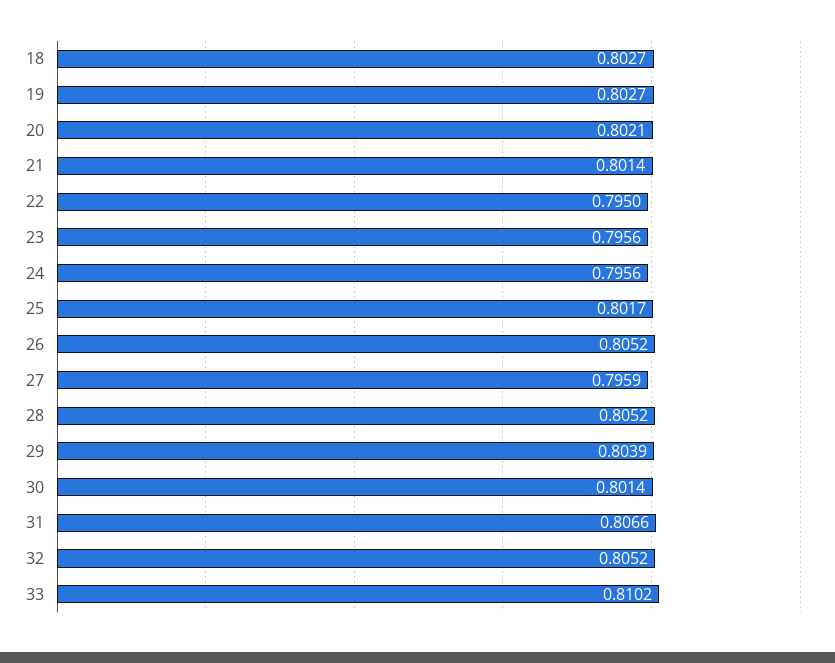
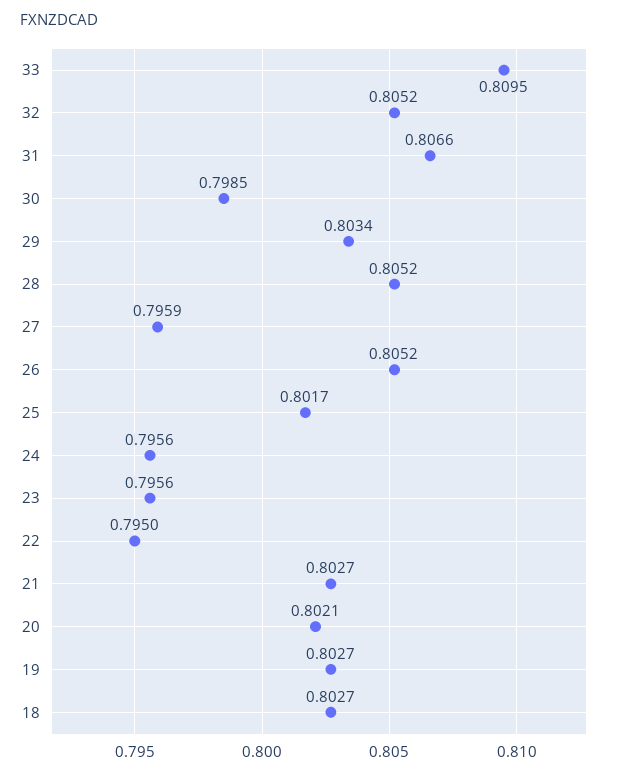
21: 0.8014 -> 0.8027
29: 0.8039 -> 0.8034
30: 0.8014 -> 0.7985
33: 0.8102 -> 0.8095

